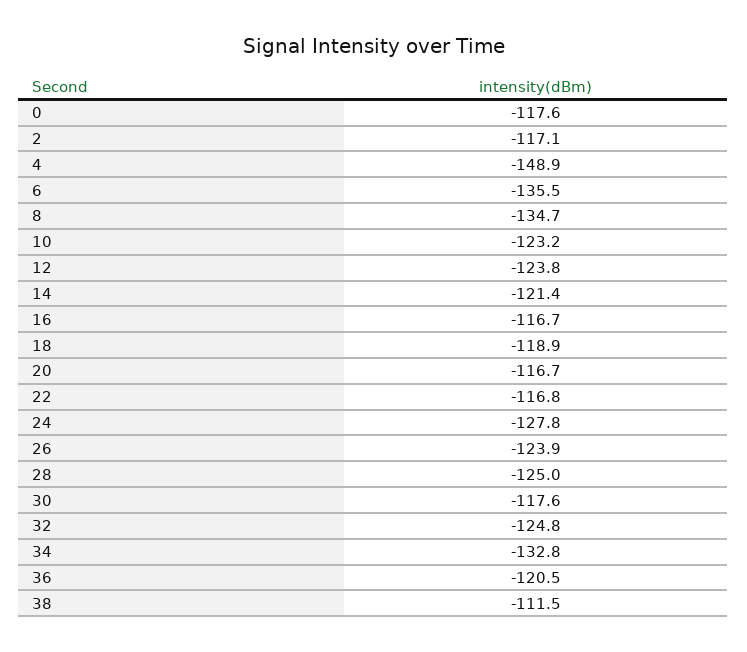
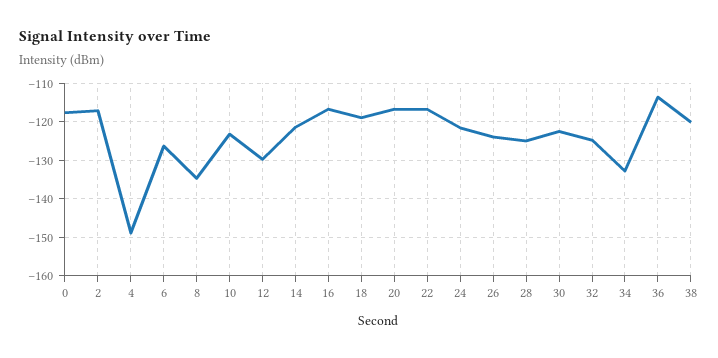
6: -135.5 -> -126
12: -123.8 -> -130
24: -127.8 -> -122
30: -117.6 -> -122
36: -120.5 -> -114
38: -111.5 -> -120

